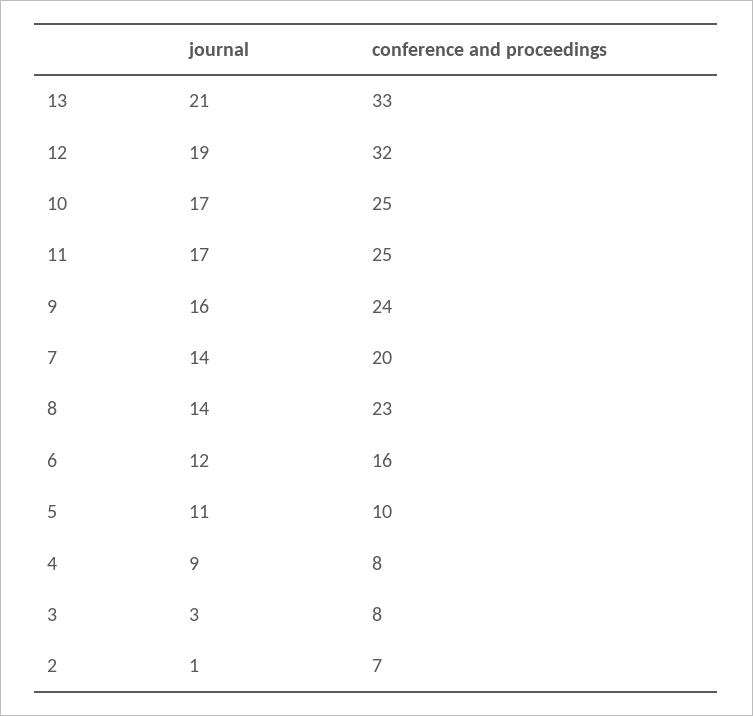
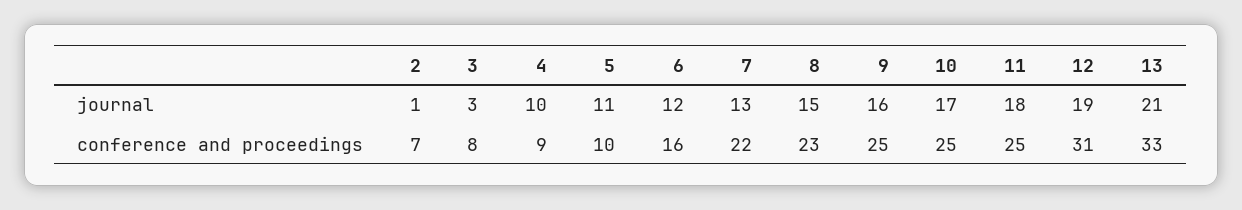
conference and proceedings, 12: 32 -> 31
journal, 11: 17 -> 18
conference and proceedings, 9: 24 -> 25
journal, 7: 14 -> 13
conference and proceedings, 7: 20 -> 22
journal, 8: 14 -> 15
journal, 4: 9 -> 10
conference and proceedings, 4: 8 -> 9

